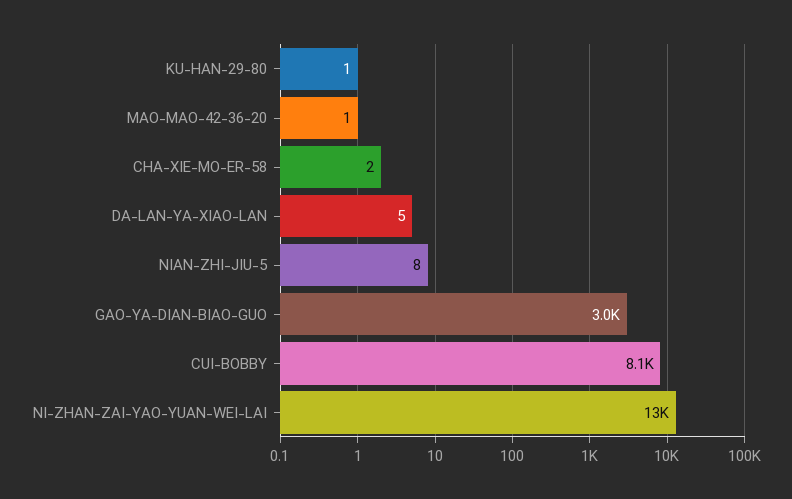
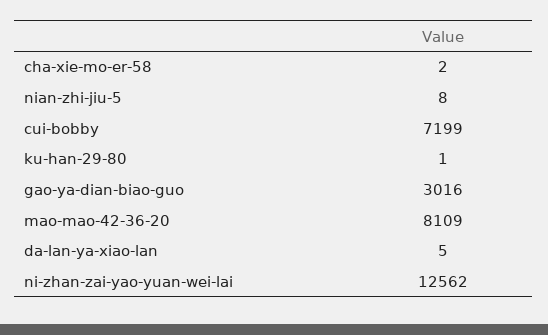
MAO-MAO-42-36-20: 1 -> 8109
CUI-BOBBY: 8100 -> 7199

